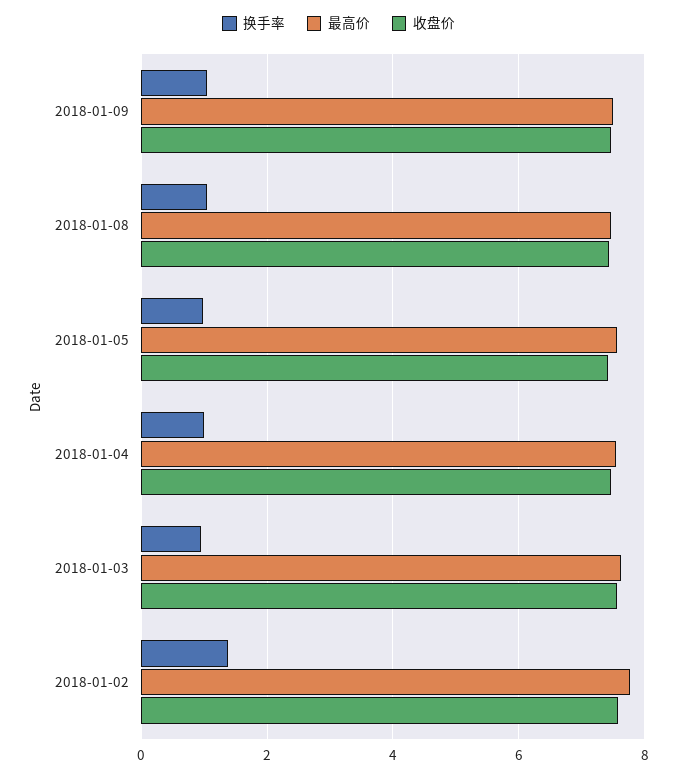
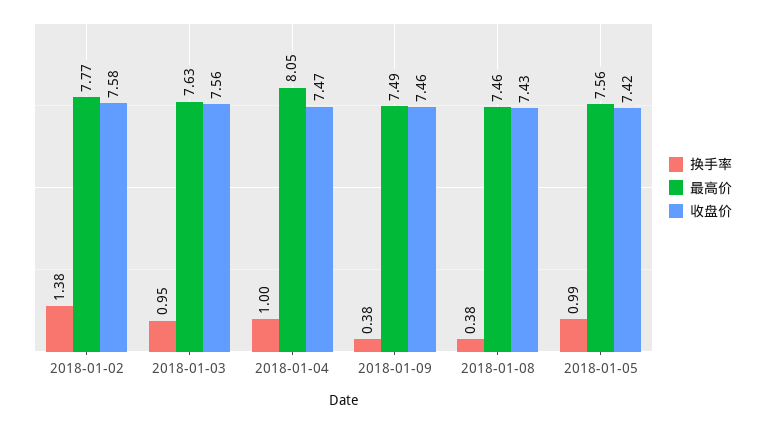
换手率, 2018-01-09: 1 -> 0.38
换手率, 2018-01-08: 1 -> 0.38
最高价, 2018-01-04: 7.6 -> 8.05

